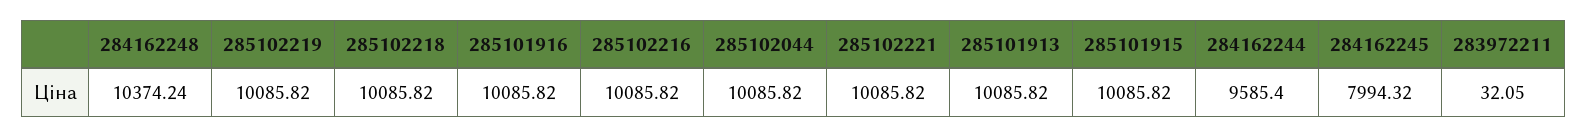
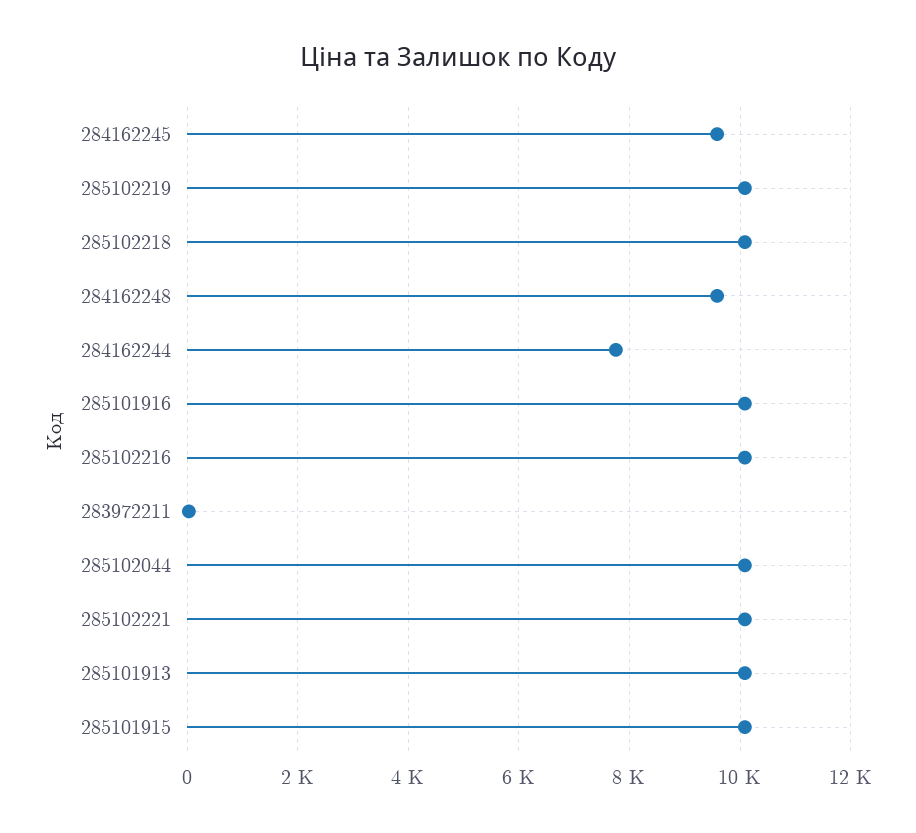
284162248: 10374.24 -> 9600
284162244: 9585.4 -> 7800
284162245: 7994.32 -> 9600

